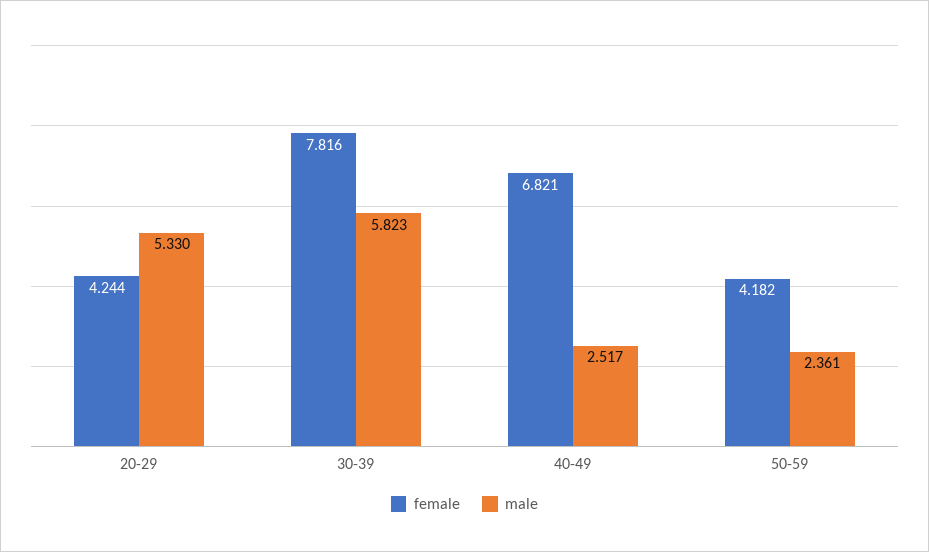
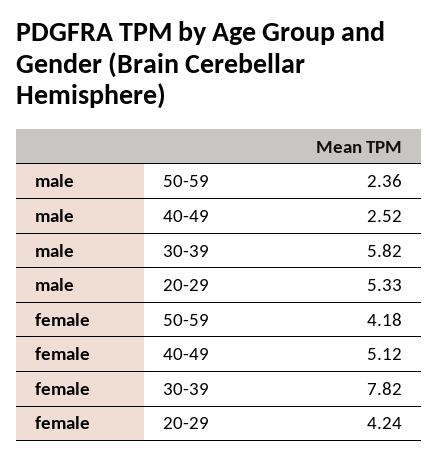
female, 40-49: 6.821 -> 5.12

